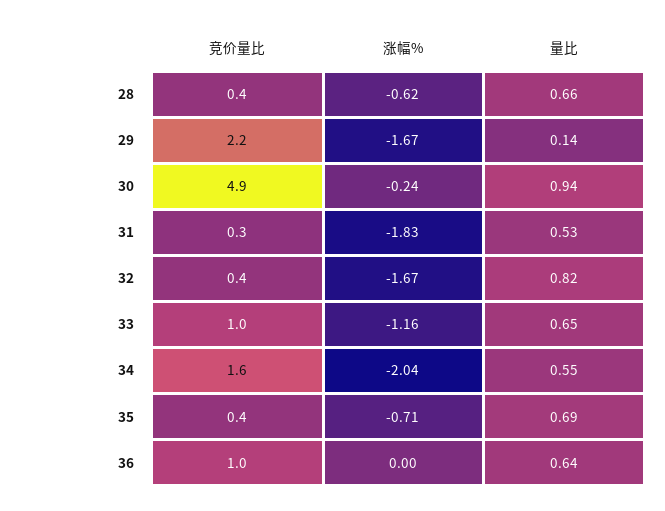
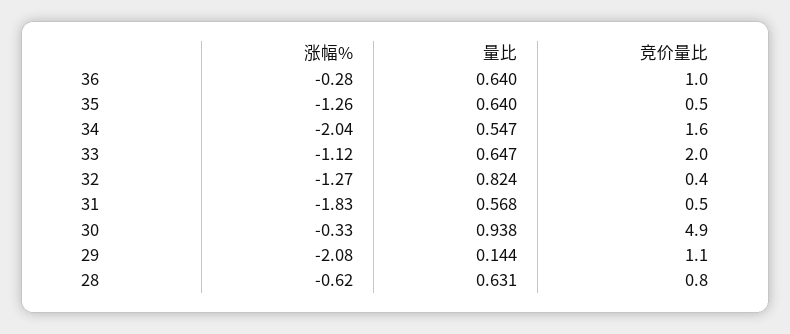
竞价量比, 28: 0.4 -> 0.8
量比, 28: 0.66 -> 0.631
竞价量比, 29: 2.2 -> 1.1
涨幅%, 29: -1.67 -> -2.08
涨幅%, 30: -0.24 -> -0.33
竞价量比, 31: 0.3 -> 0.5
量比, 31: 0.53 -> 0.568
涨幅%, 32: -1.67 -> -1.27
竞价量比, 33: 1 -> 2
涨幅%, 33: -1.16 -> -1.12
竞价量比, 35: 0.4 -> 0.5
涨幅%, 35: -0.71 -> -1.26
量比, 35: 0.69 -> 0.64
涨幅%, 36: 0 -> -0.28

